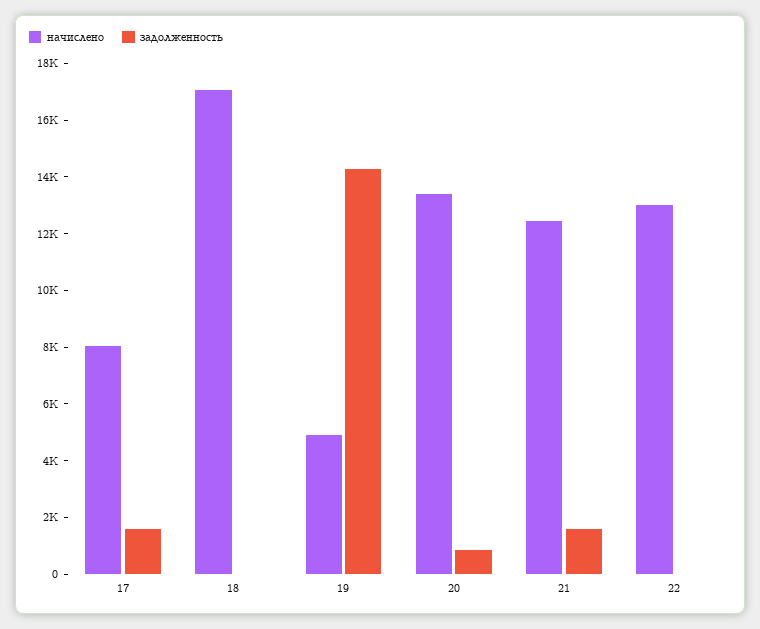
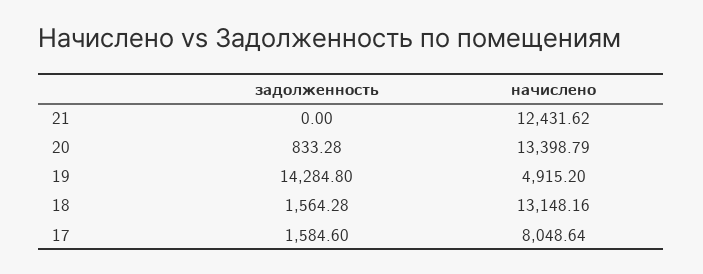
начислено, 18: 17000 -> 13148.16
задолженность, 18: 0 -> 1564.28
задолженность, 21: 1500 -> 0
начислено, 22: 13000 -> none
задолженность, 22: 0 -> none

